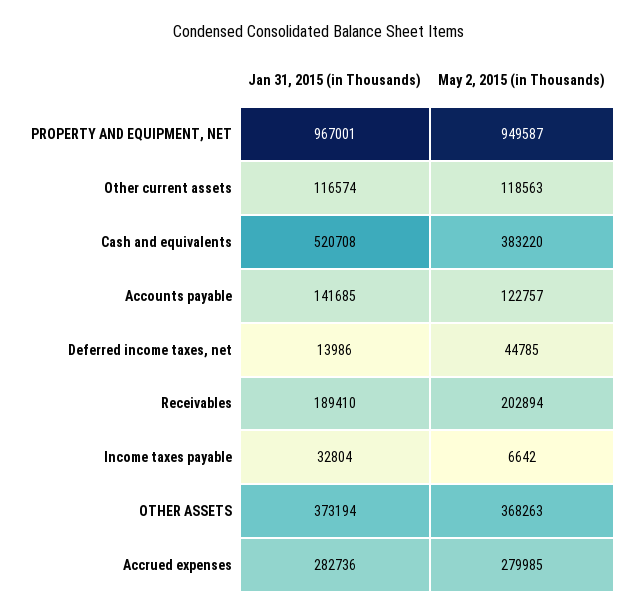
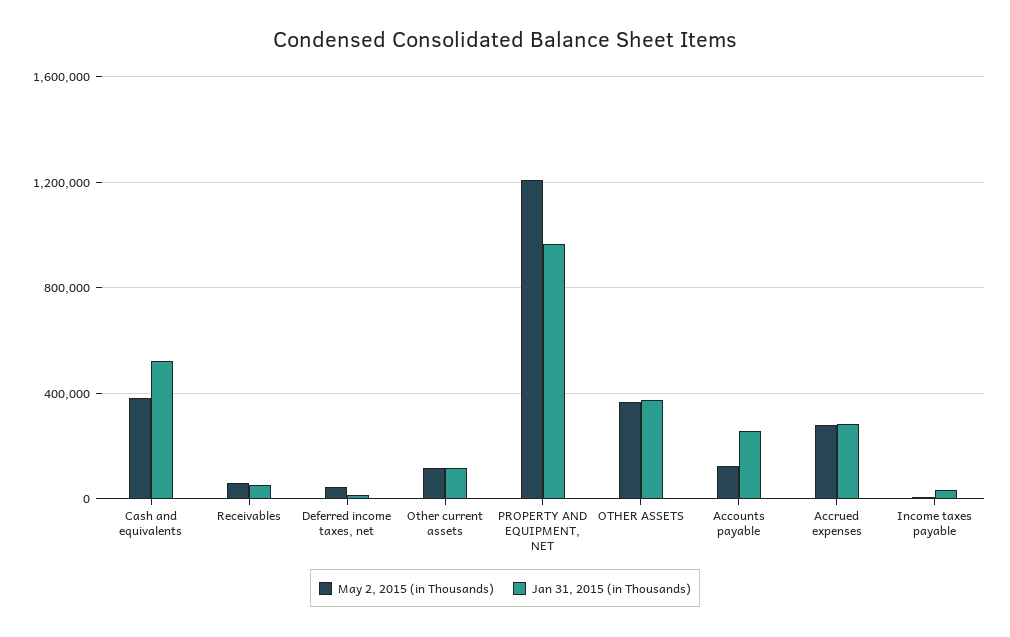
May 2, 2015 (in Thousands), PROPERTY AND EQUIPMENT, NET: 949587 -> 1200000
Jan 31, 2015 (in Thousands), Accounts payable: 141685 -> 250000
Jan 31, 2015 (in Thousands), Receivables: 189410 -> 50000
May 2, 2015 (in Thousands), Receivables: 202894 -> 50000

